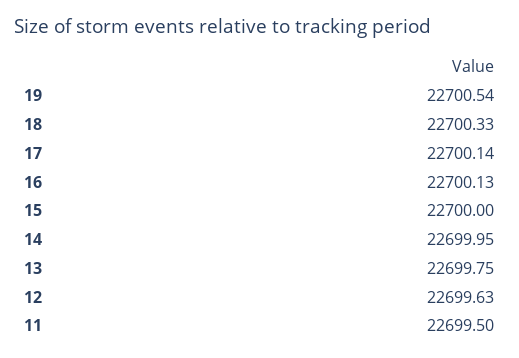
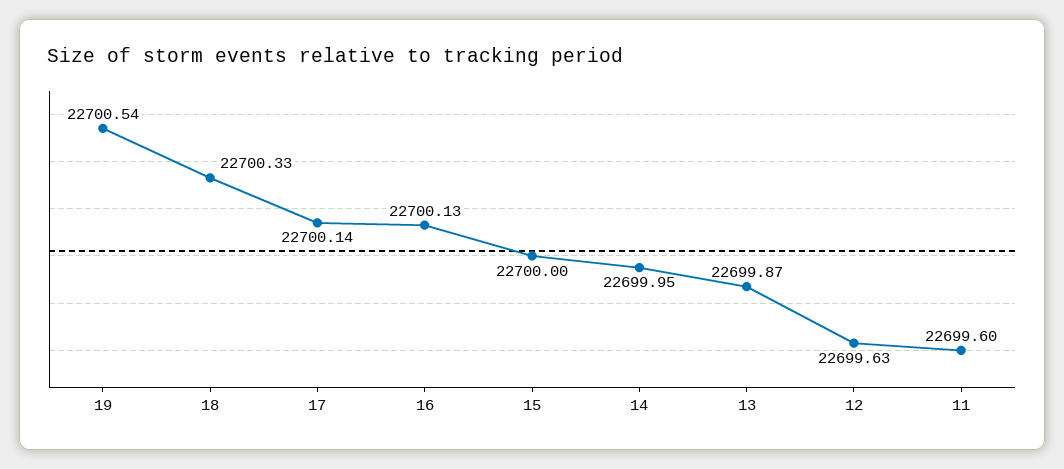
13: 22699.75 -> 22699.87
11: 22699.5 -> 22699.6

